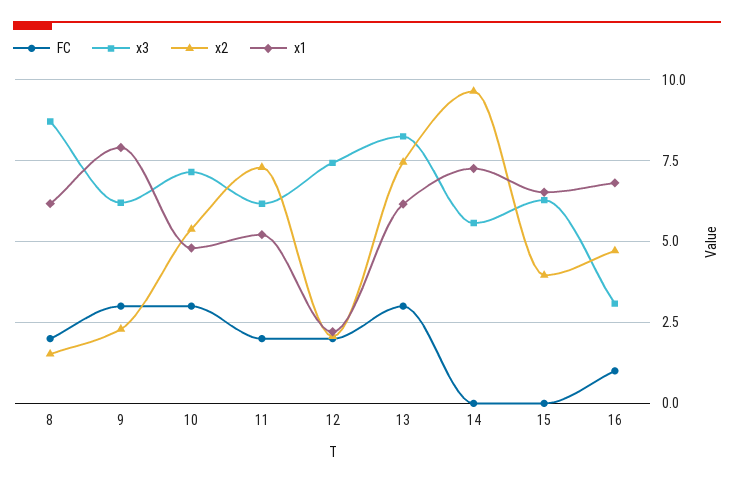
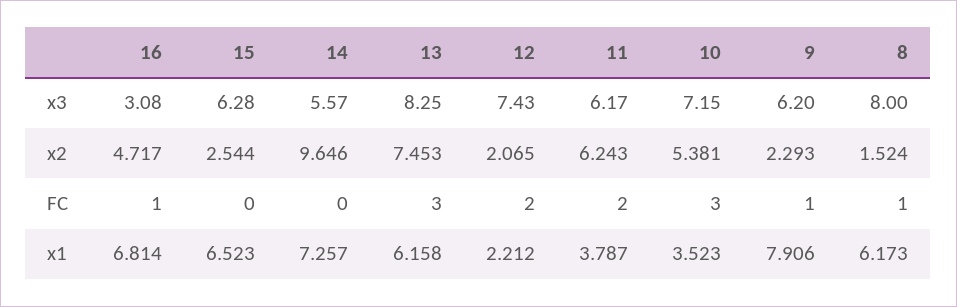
FC, 8: 2 -> 1
x3, 8: 8.75 -> 8
FC, 9: 3 -> 1
x1, 10: 4.75 -> 3.523
x2, 11: 7.25 -> 6.243
x1, 11: 5.25 -> 3.787
x2, 15: 4 -> 2.544

